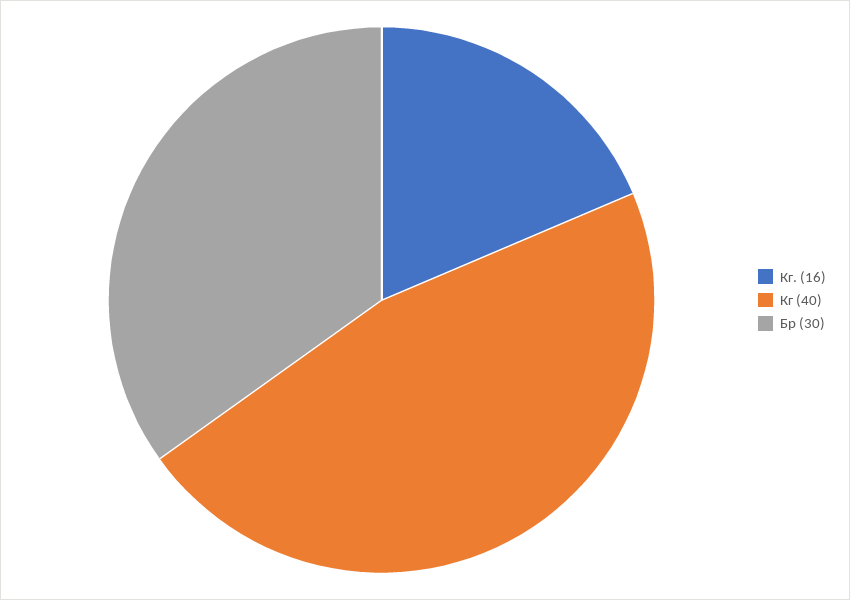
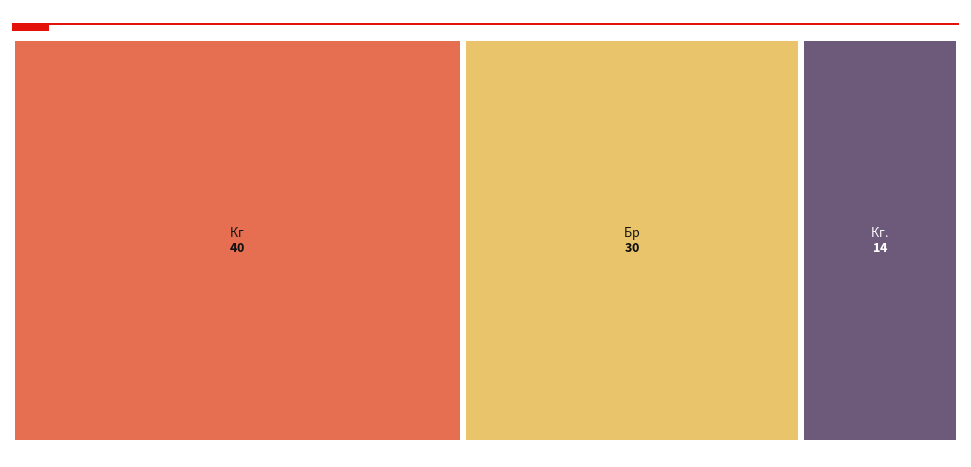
Кг.: 16 -> 14

